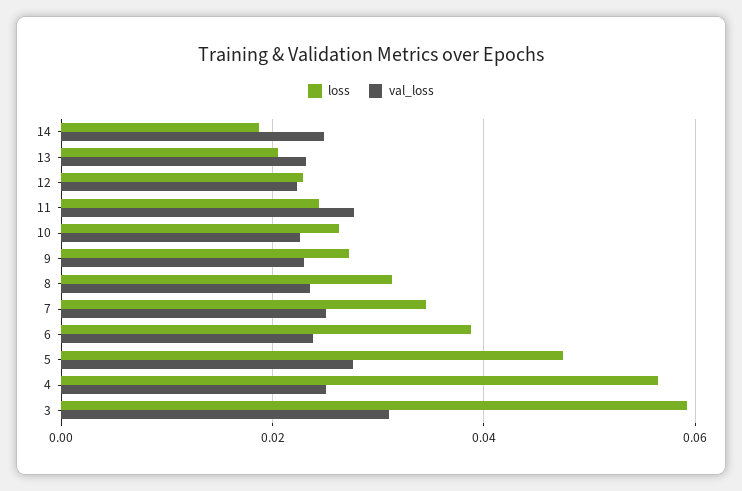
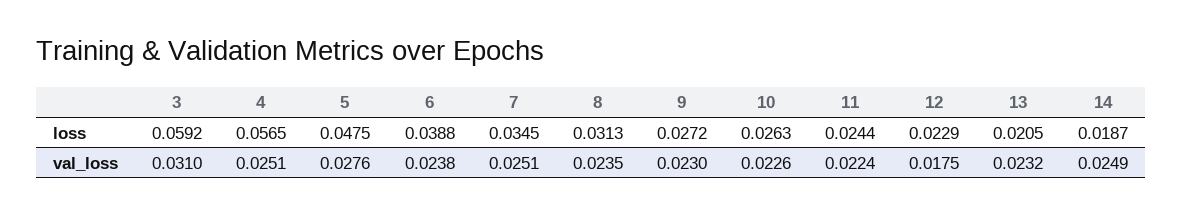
val_loss, 12: 0.022 -> 0.0175
val_loss, 11: 0.028 -> 0.0224

